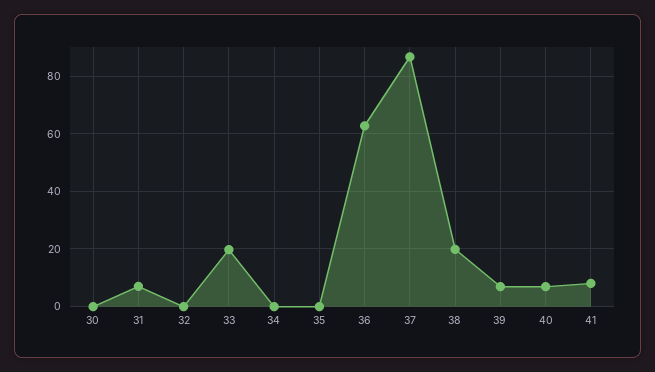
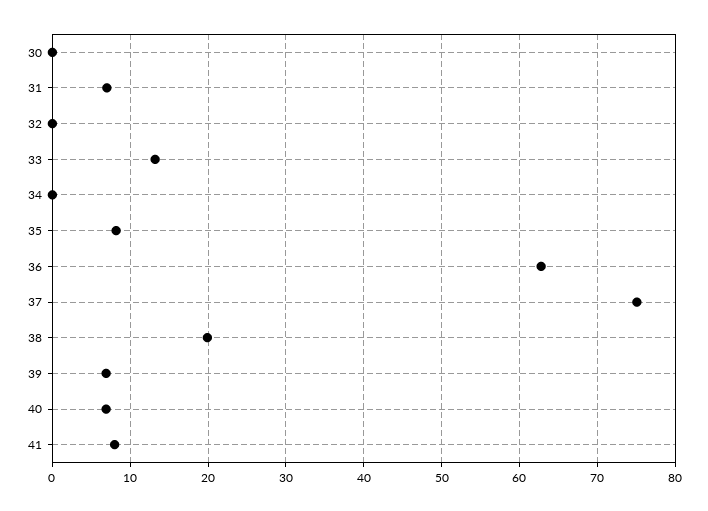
33: 20 -> 13
35: 0 -> 8
37: 87.5 -> 75

